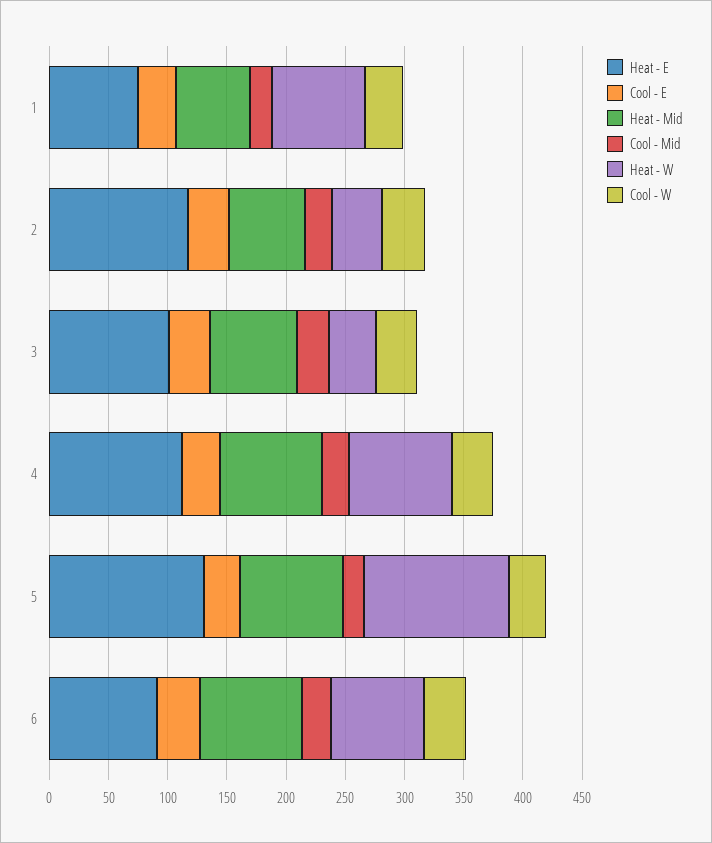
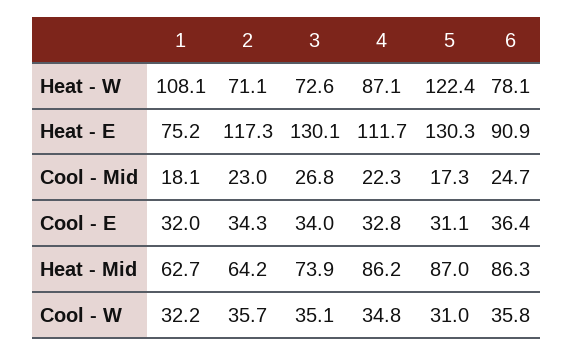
Heat - W, 1: 80 -> 108.1
Heat - W, 2: 40 -> 71.1
Heat - E, 3: 100 -> 130.1
Heat - W, 3: 40 -> 72.6

